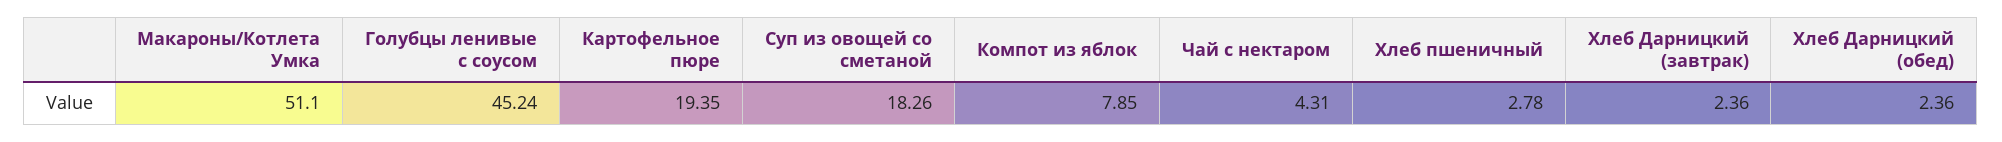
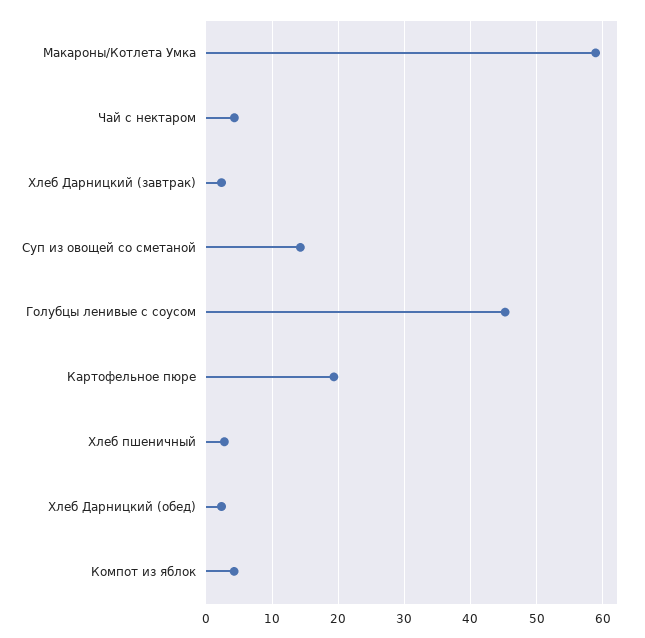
Макароны/Котлета Умка: 51.1 -> 59
Суп из овощей со сметаной: 18.26 -> 14
Компот из яблок: 7.85 -> 4

